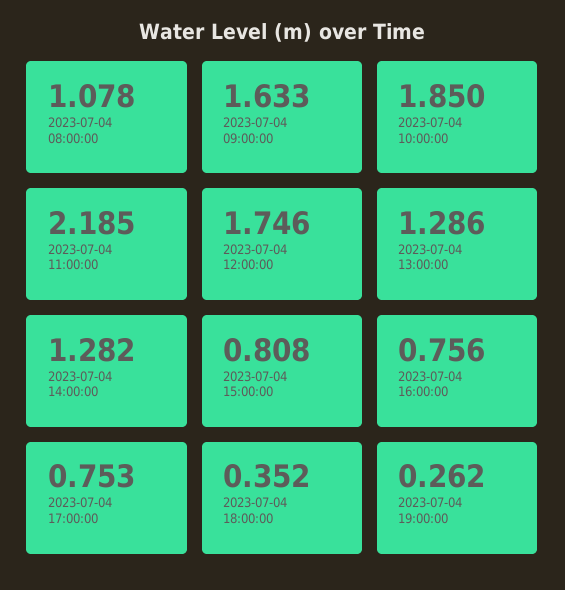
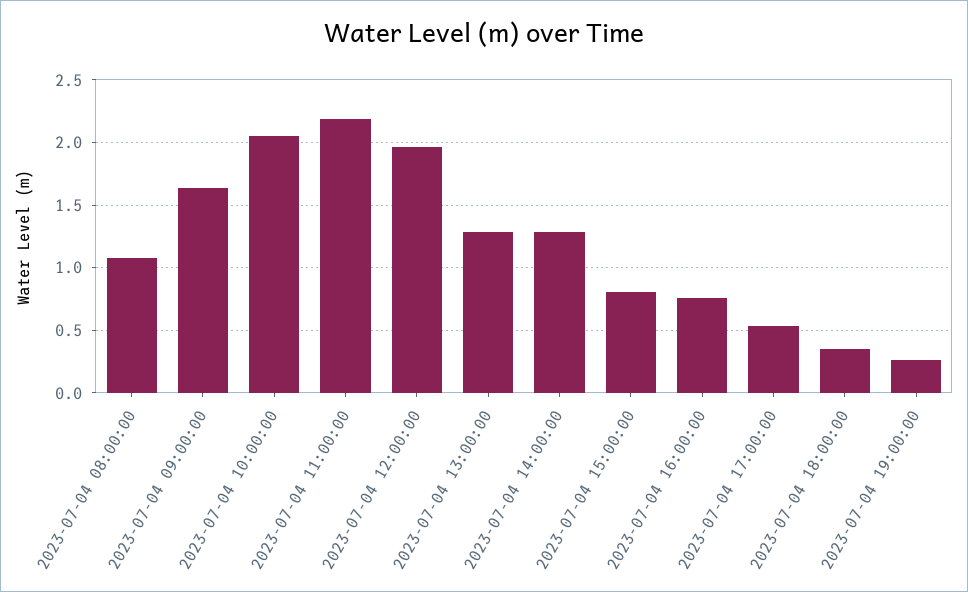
2023-07-04 10:00:00: 1.85 -> 2.05
2023-07-04 12:00:00: 1.746 -> 1.95
2023-07-04 17:00:00: 0.753 -> 0.55

